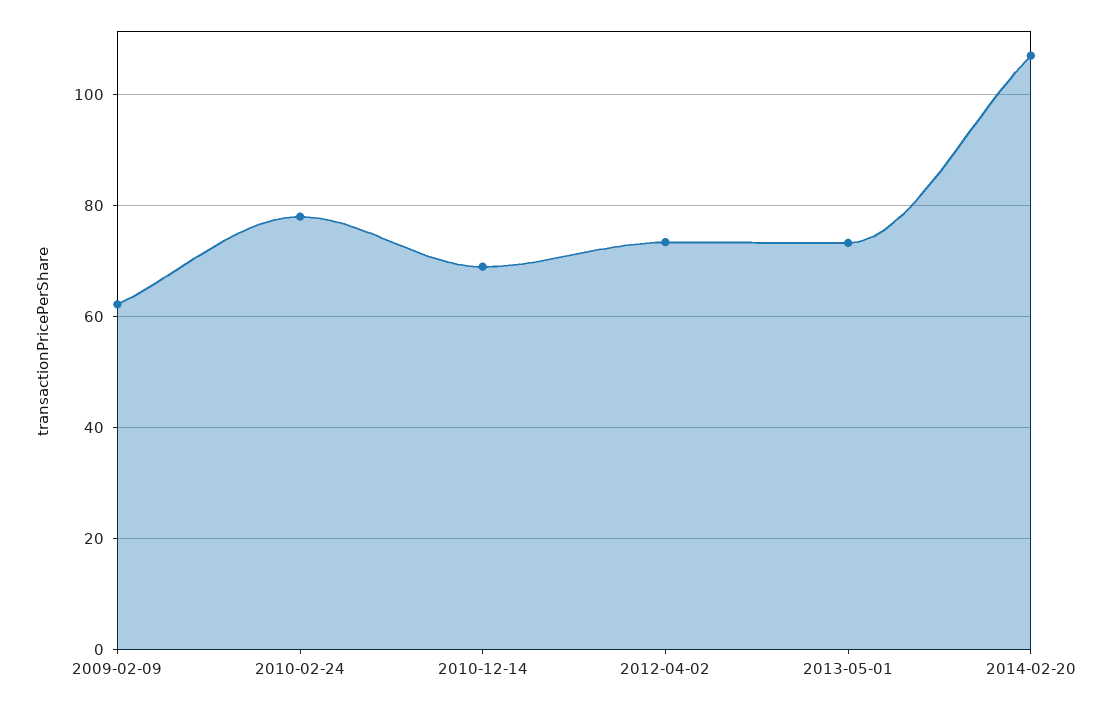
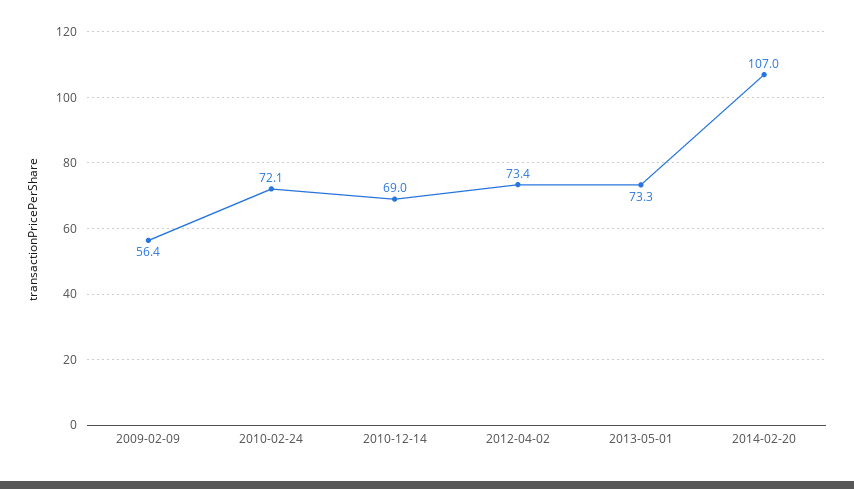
2009-02-09: 62 -> 56.4
2010-02-24: 78 -> 72.1

